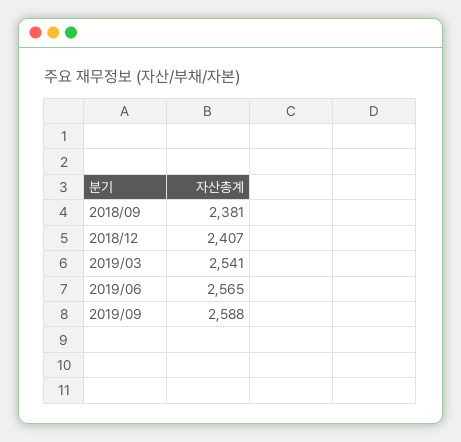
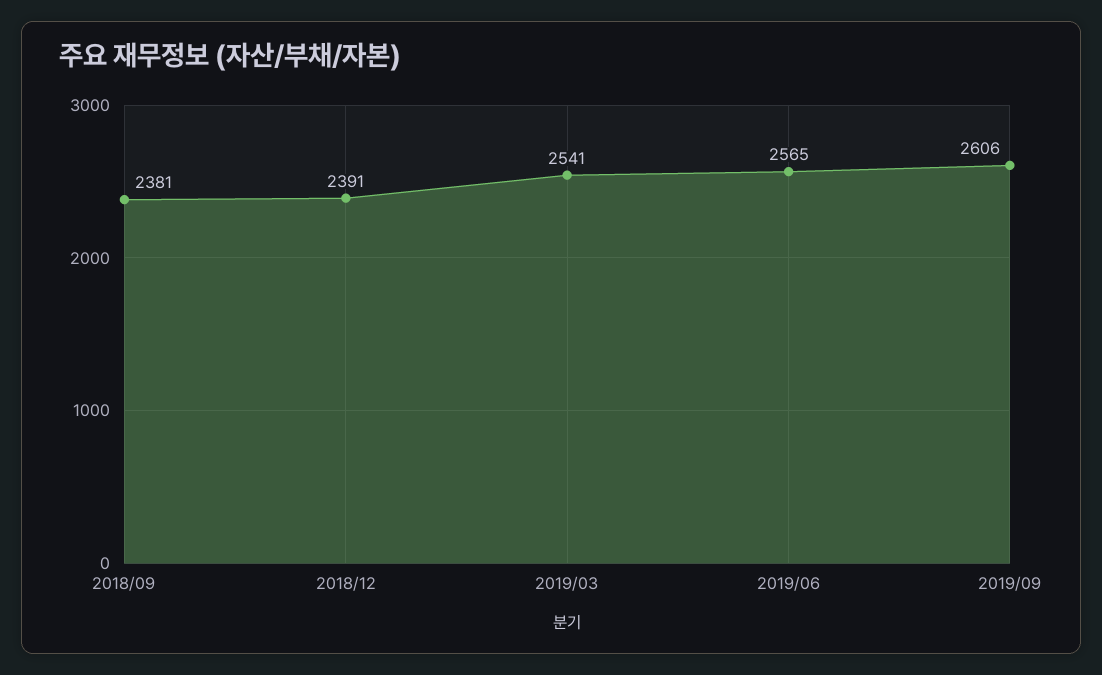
2018/12: 2407 -> 2391
2019/09: 2588 -> 2606

